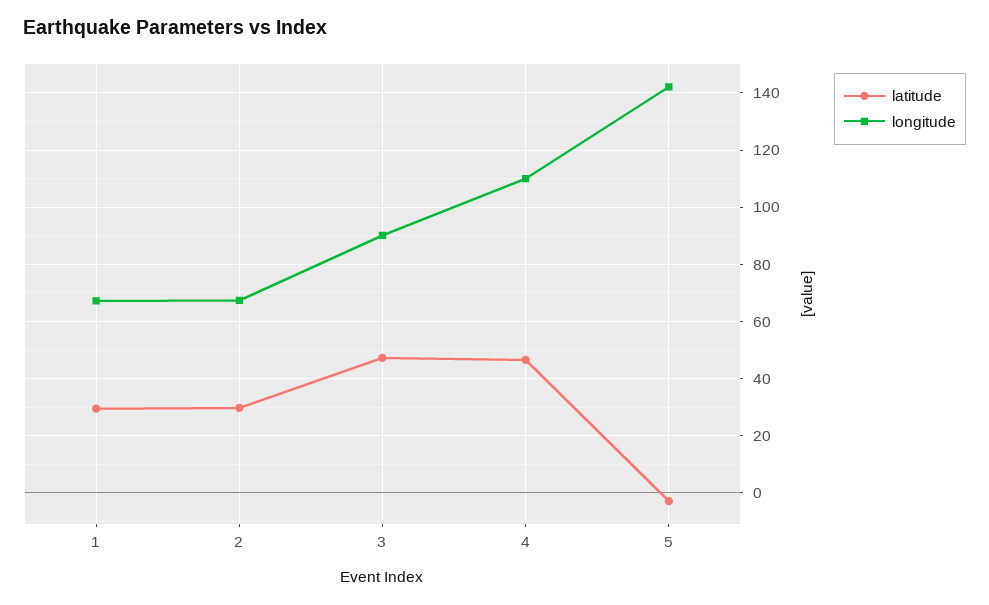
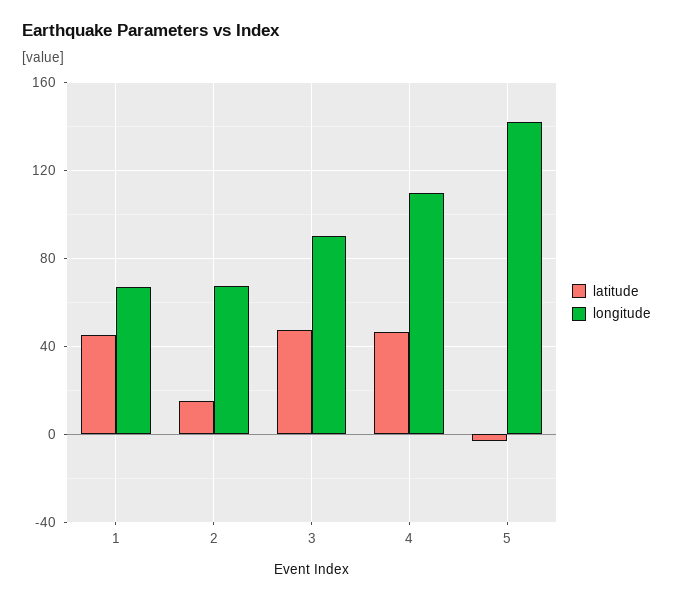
latitude, 1: 30 -> 45
latitude, 2: 30 -> 15

